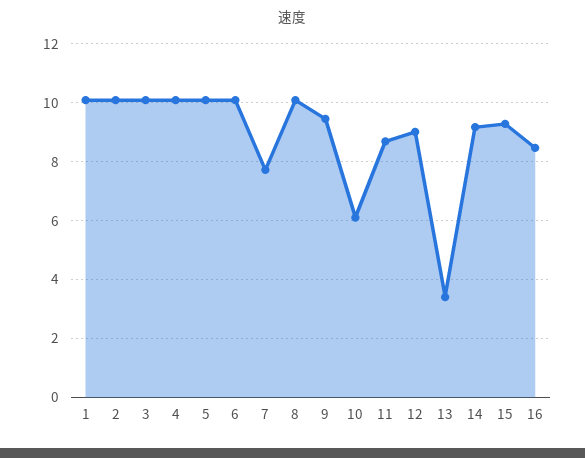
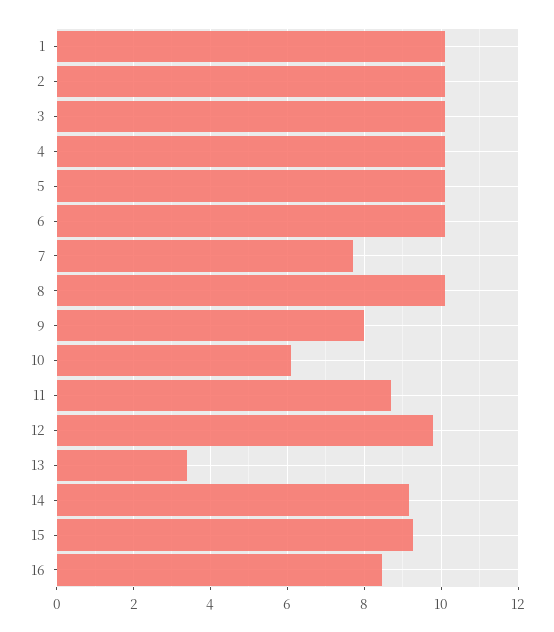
9: 9.5 -> 8
12: 9 -> 9.8

